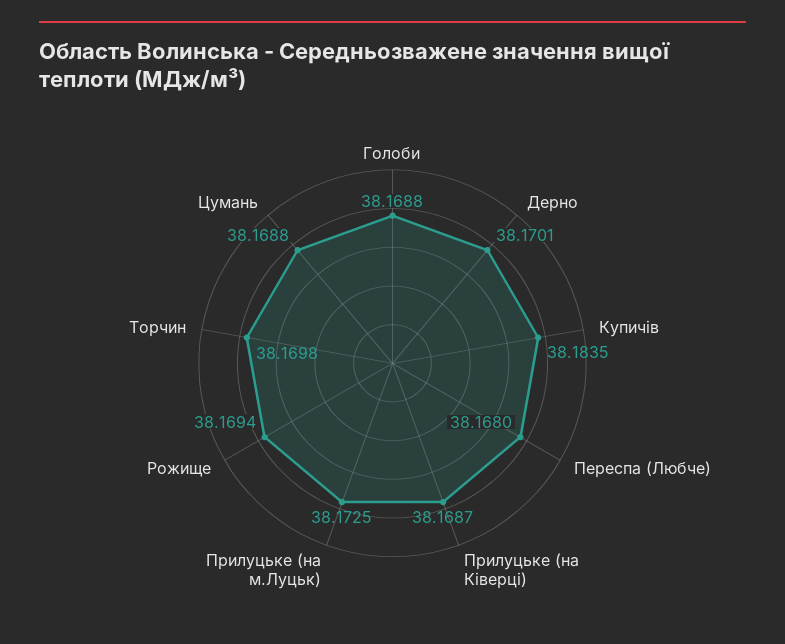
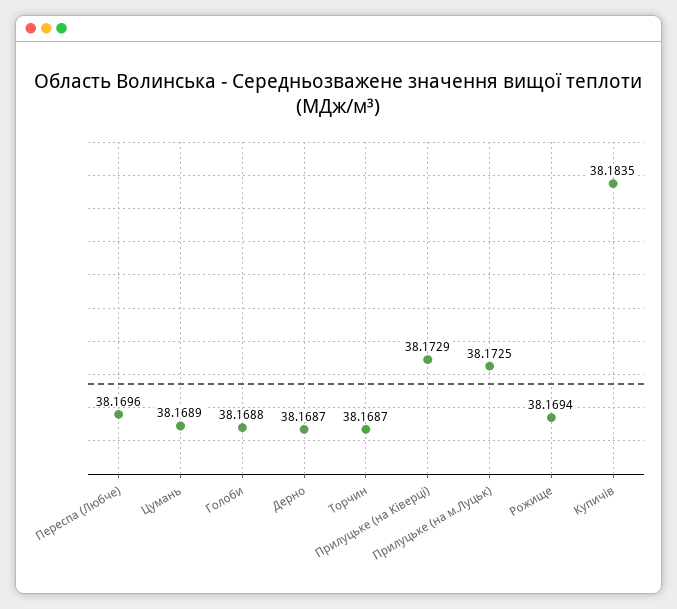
Дерно: 38.1701 -> 38.1687
Переспа (Любче): 38.168 -> 38.1696
Прилуцьке (на Ківерці): 38.1687 -> 38.1729
Торчин: 38.1698 -> 38.1687
Цумань: 38.1688 -> 38.1689

